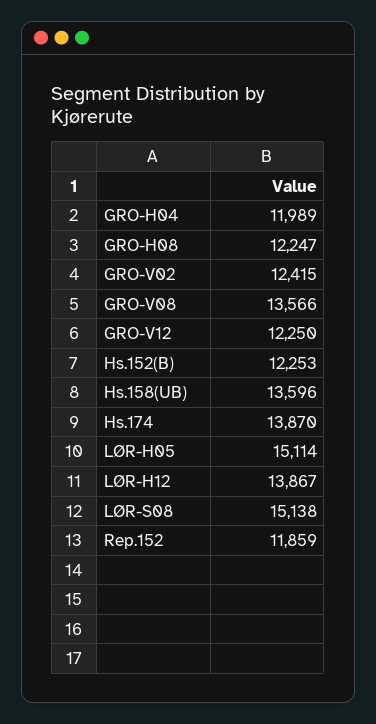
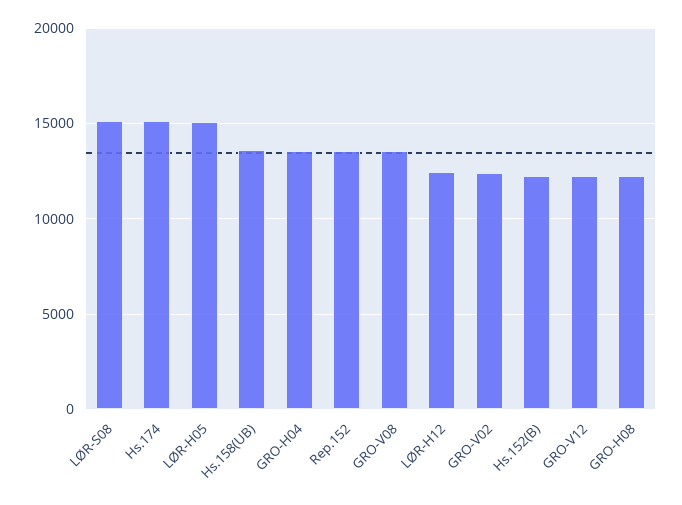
GRO-H04: 11989 -> 13500
Hs.174: 13870 -> 15000
LØR-H12: 13867 -> 12500
Rep.152: 11859 -> 13500

